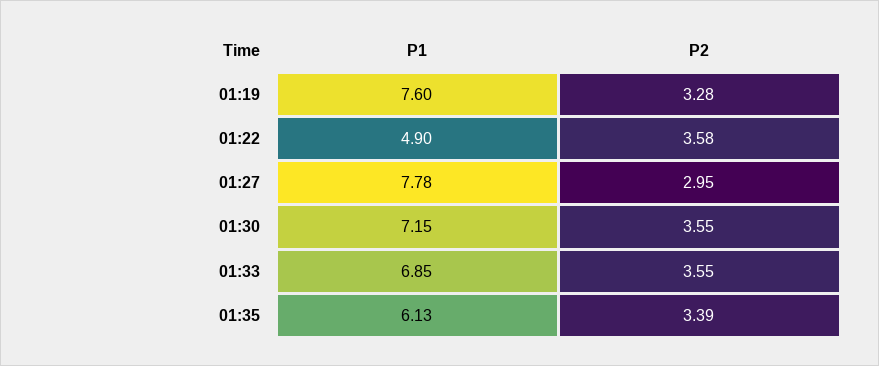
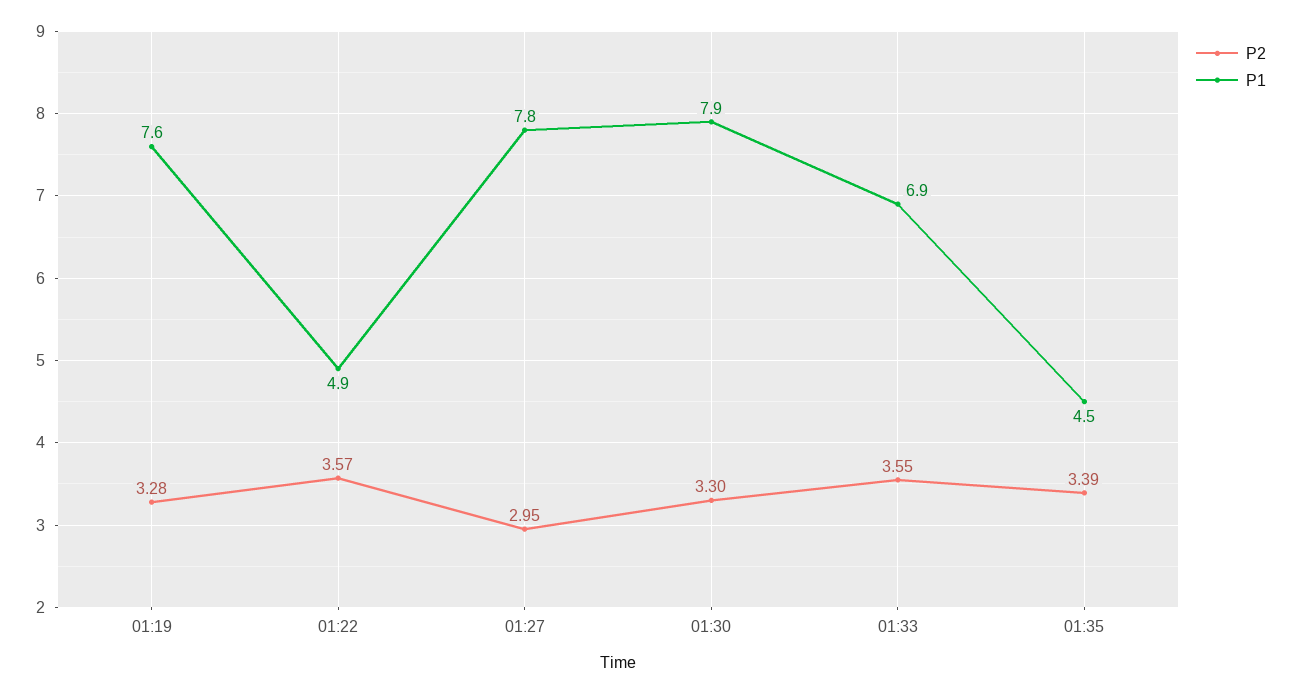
P2, 01:22: 3.58 -> 3.57
P1, 01:30: 7.15 -> 7.9
P2, 01:30: 3.55 -> 3.3
P1, 01:35: 6.13 -> 4.5

